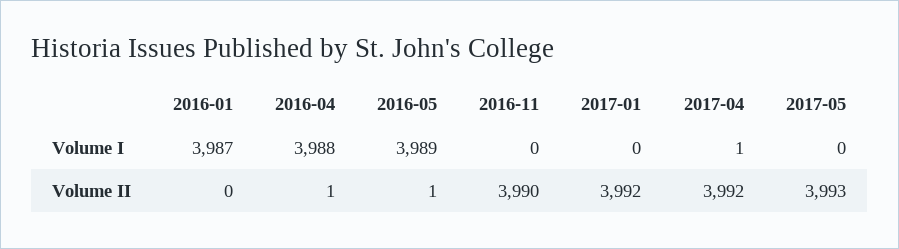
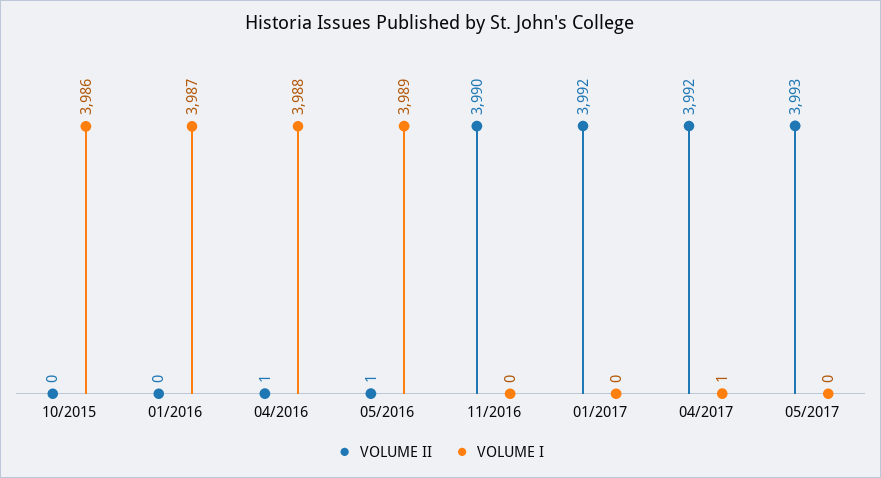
Volume II, 10/2015: none -> 0
Volume I, 10/2015: none -> 3986

